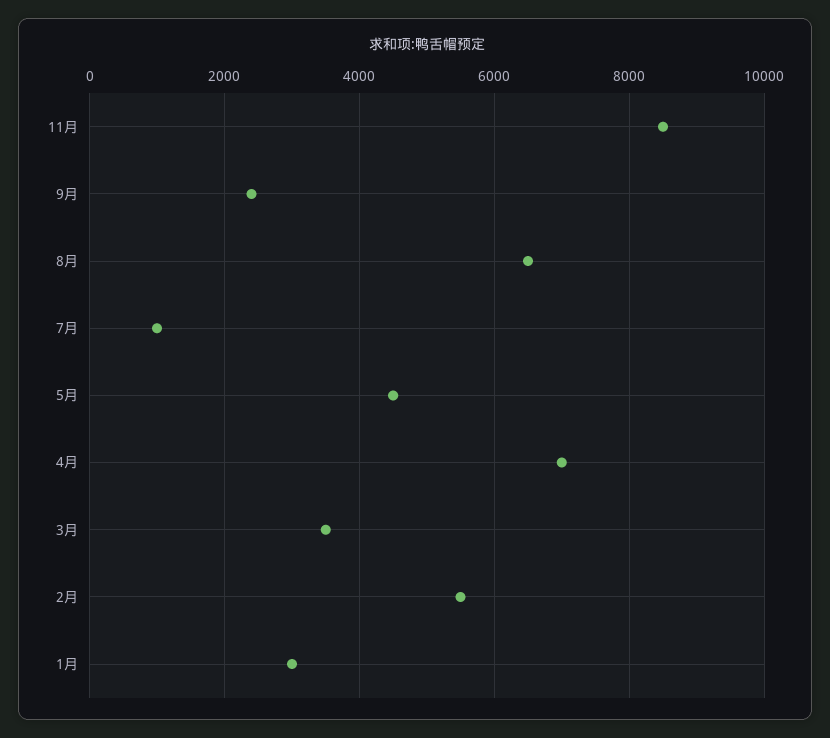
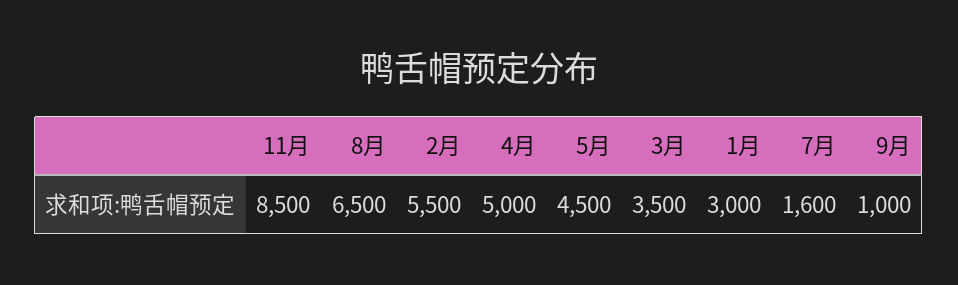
9月: 2400 -> 1000
7月: 1000 -> 1600
4月: 7000 -> 5000

